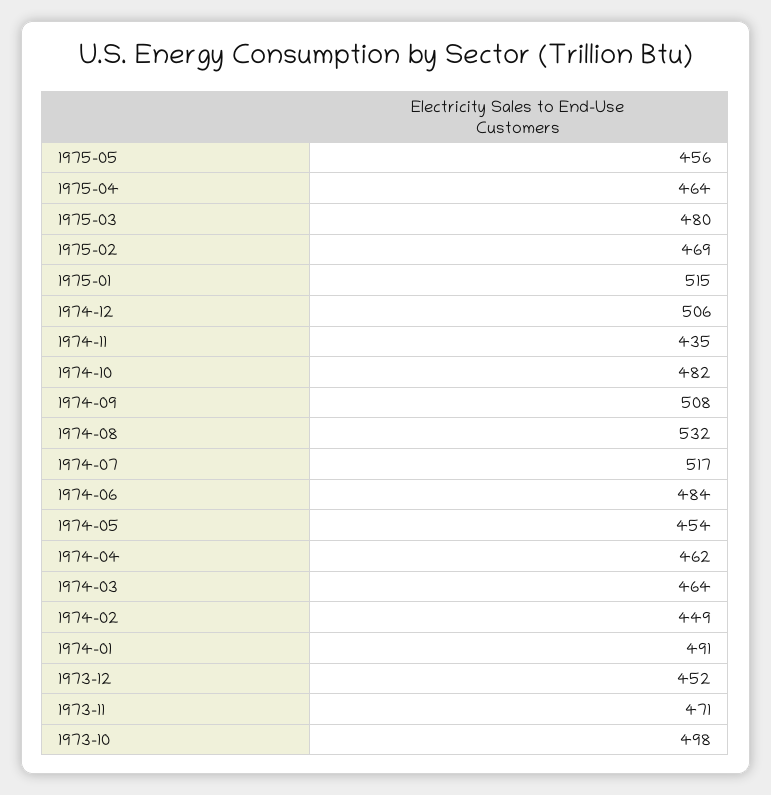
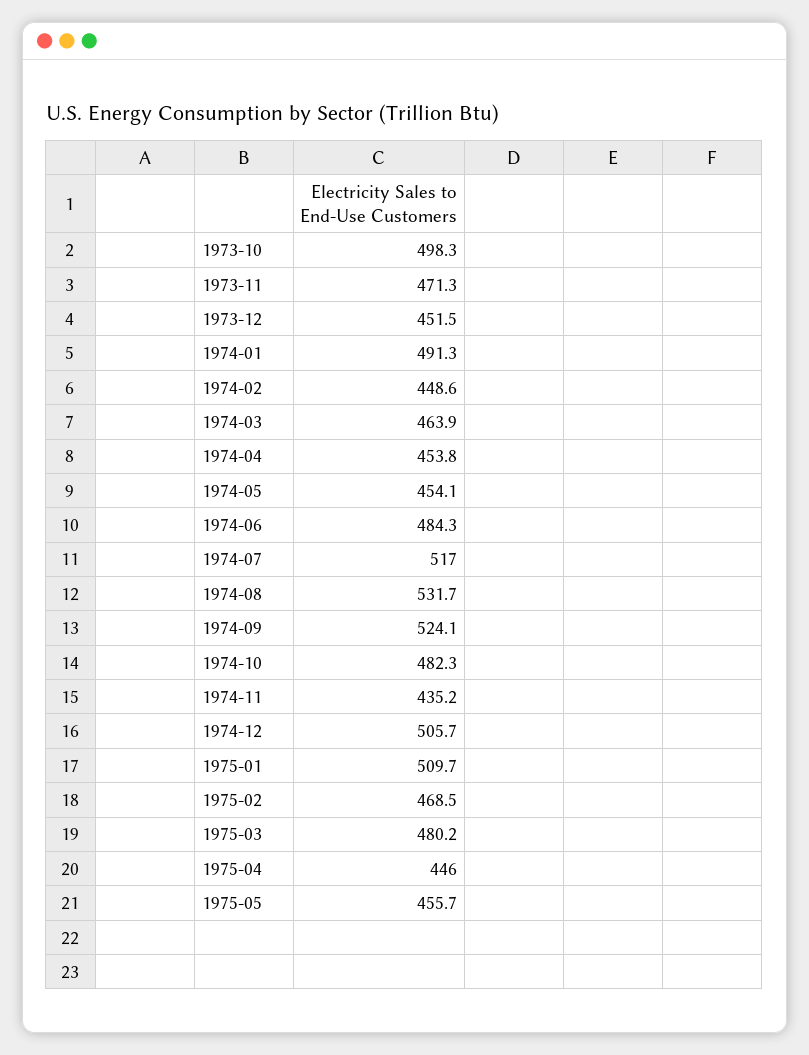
1975-04: 464 -> 446
1975-01: 515 -> 509.7
1974-09: 508 -> 524.1
1974-04: 462 -> 453.8

